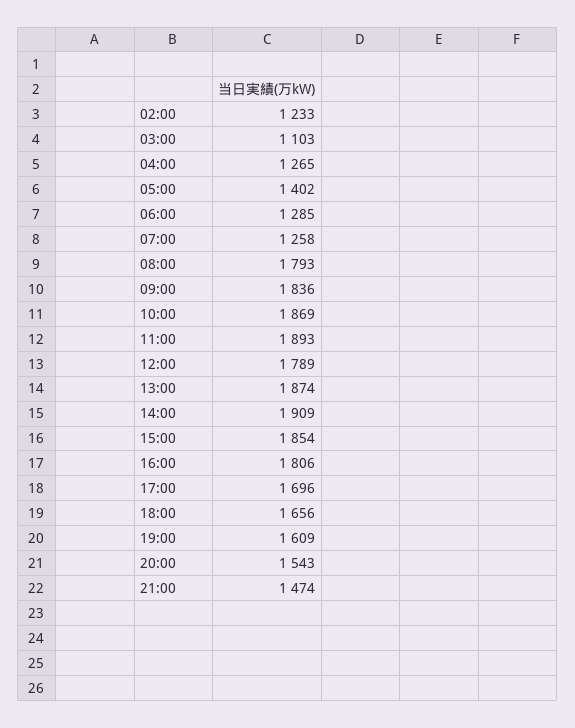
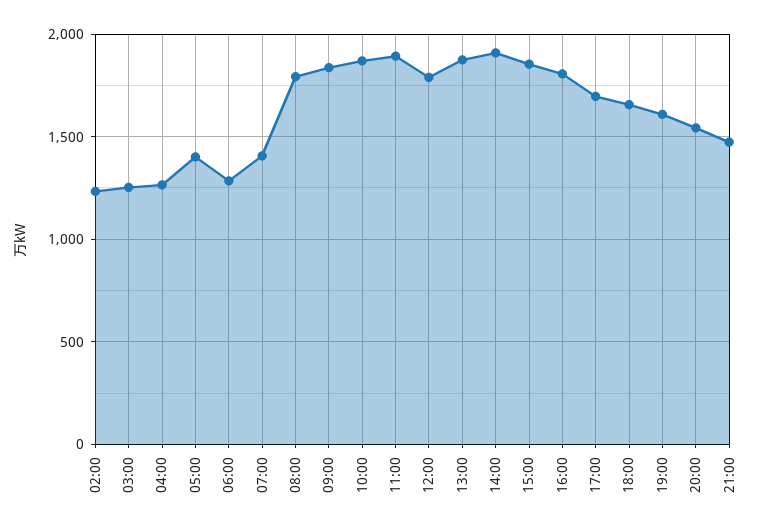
03:00: 1103 -> 1250
07:00: 1258 -> 1400

